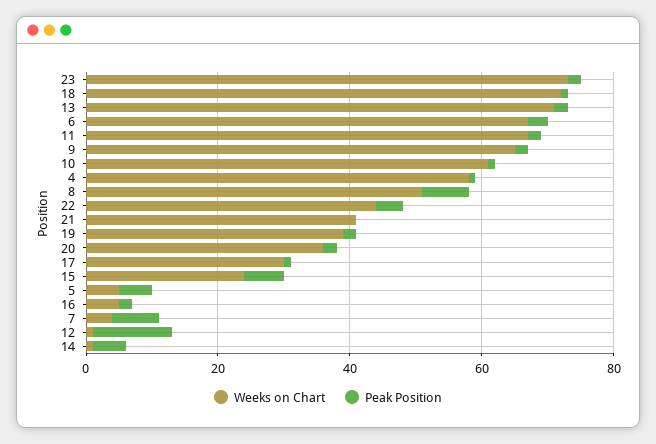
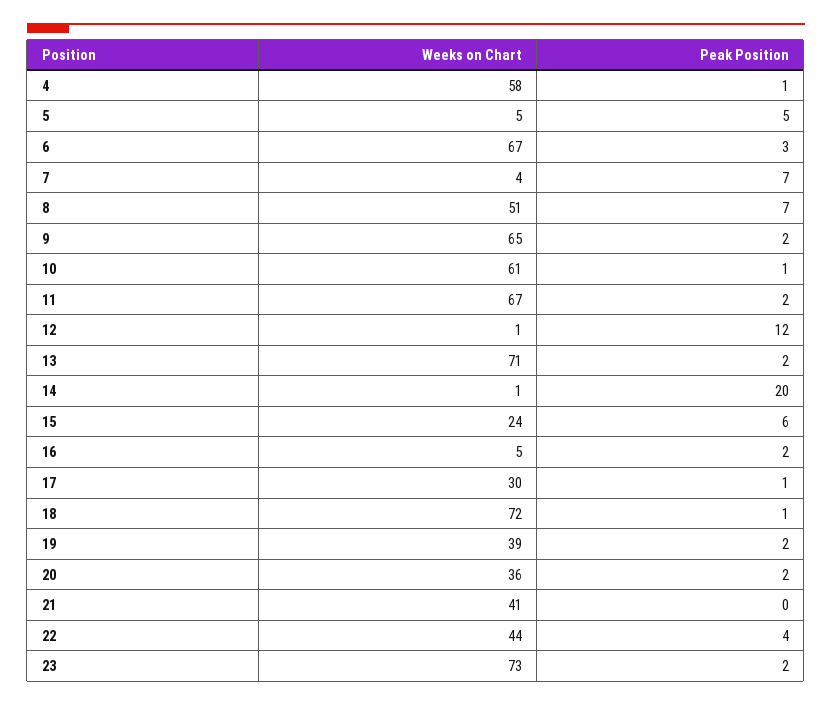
Peak Position, 14: 5 -> 20

